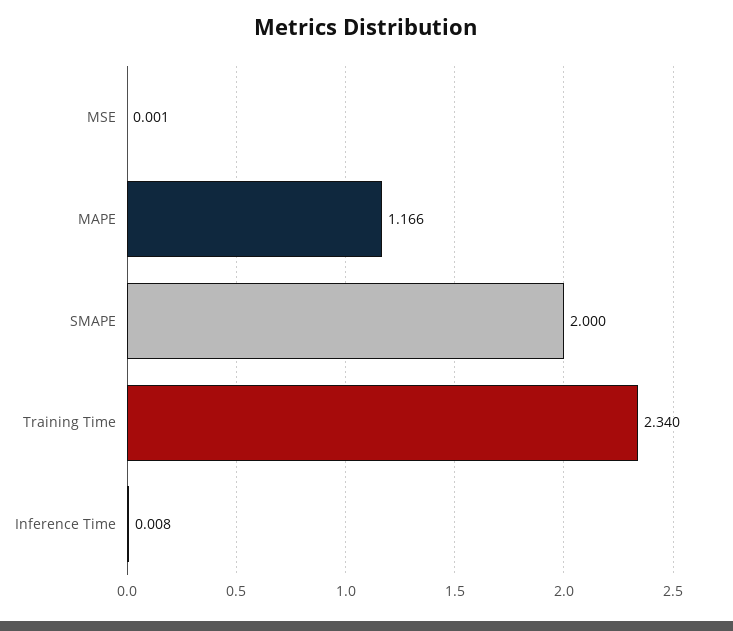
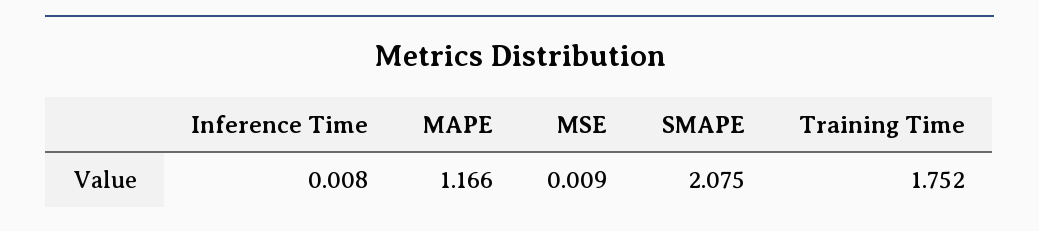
MSE: 0.001 -> 0.009
SMAPE: 2 -> 2.075
Training Time: 2.34 -> 1.752

